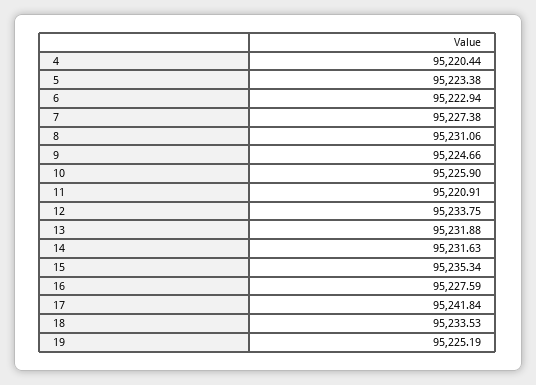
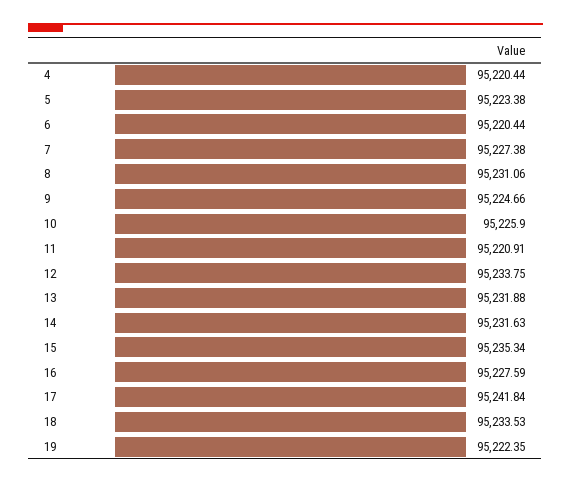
6: 95222.94 -> 95220.44
19: 95225.19 -> 95222.35

